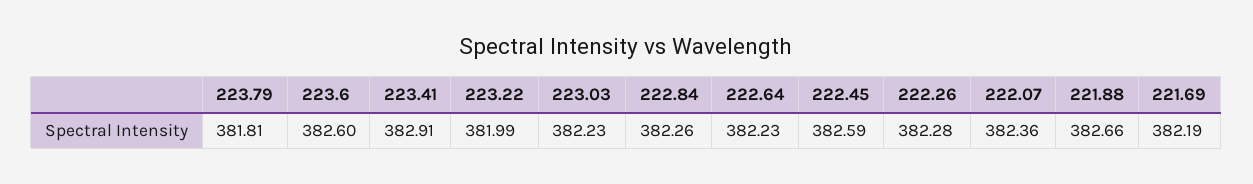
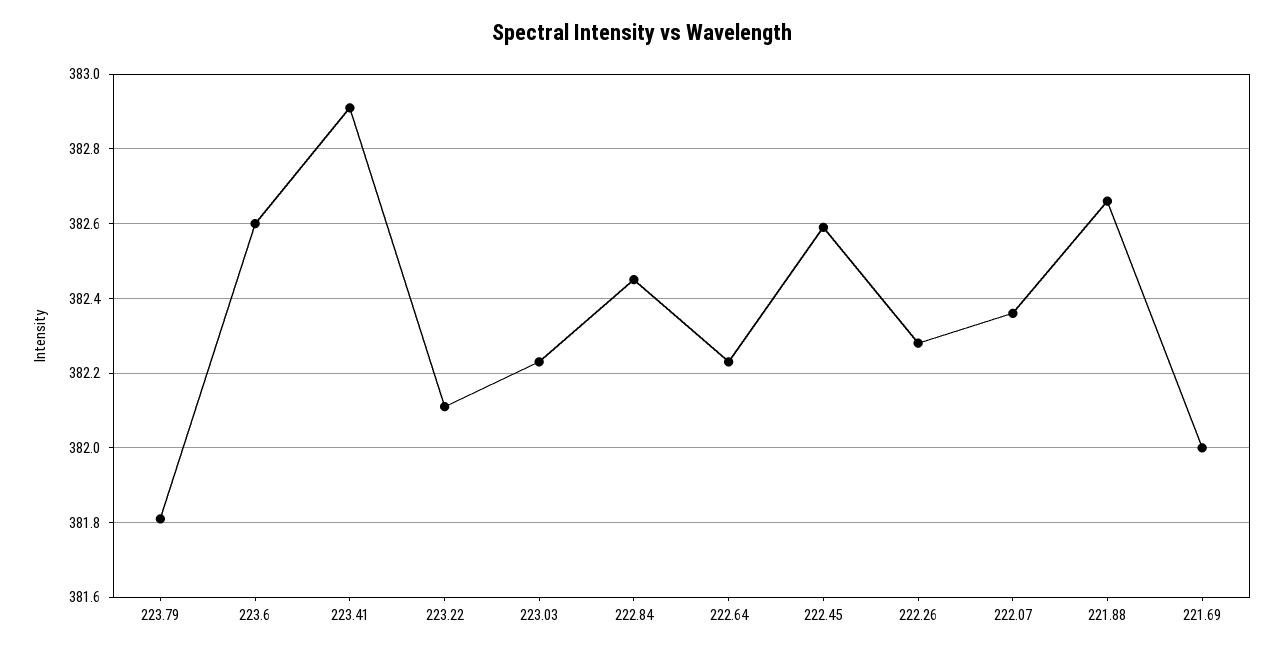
223.22: 381.99 -> 382.1
222.84: 382.26 -> 382.45
221.69: 382.19 -> 382

